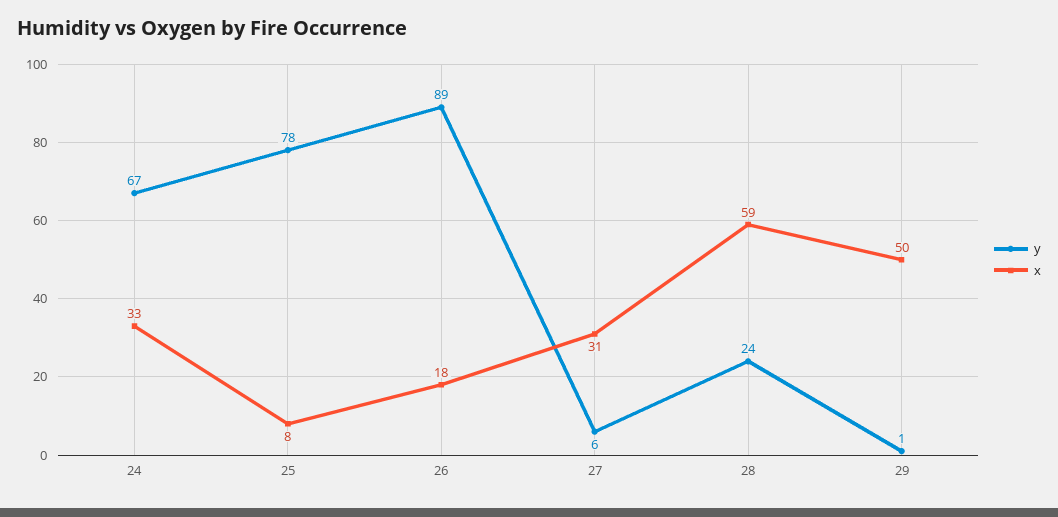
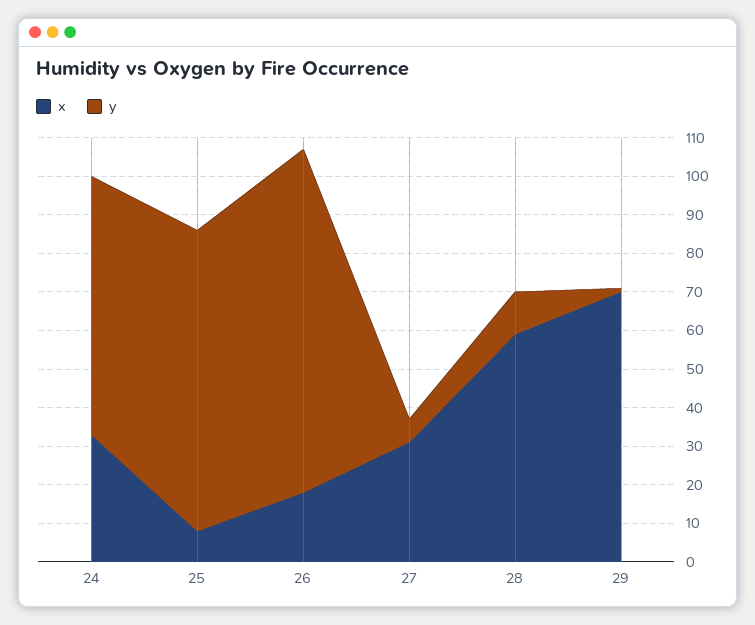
y, 28: 24 -> 10
x, 29: 50 -> 70

